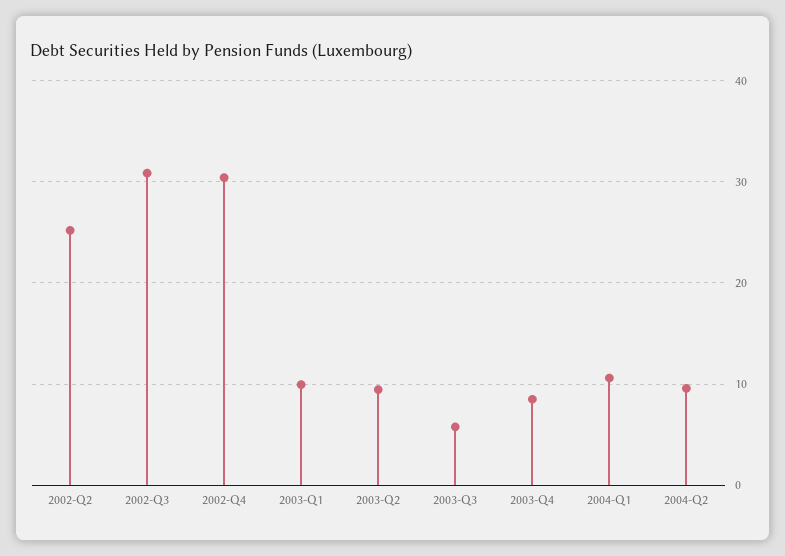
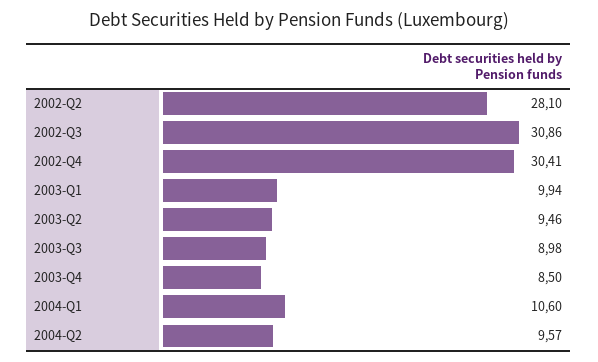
2002-Q2: 25 -> 28.1
2003-Q3: 6 -> 8.98

